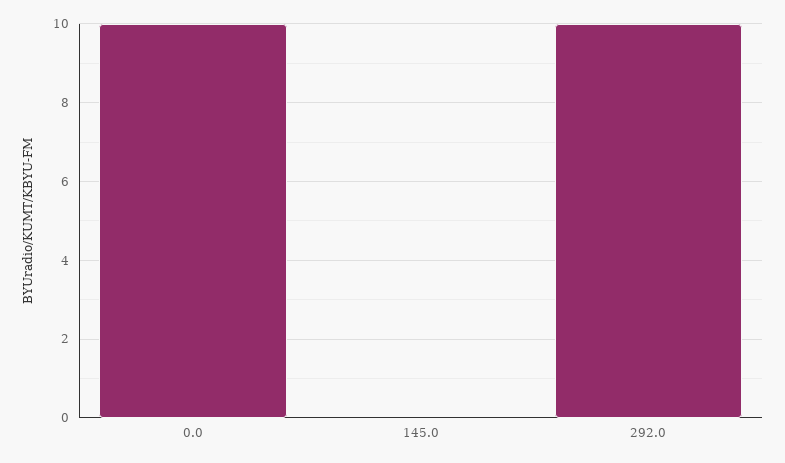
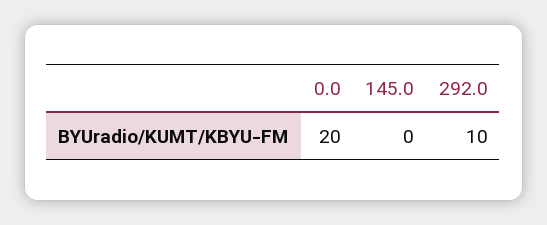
0.0: 10 -> 20

